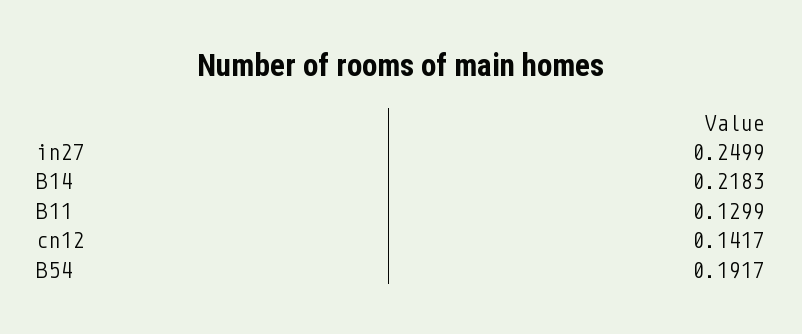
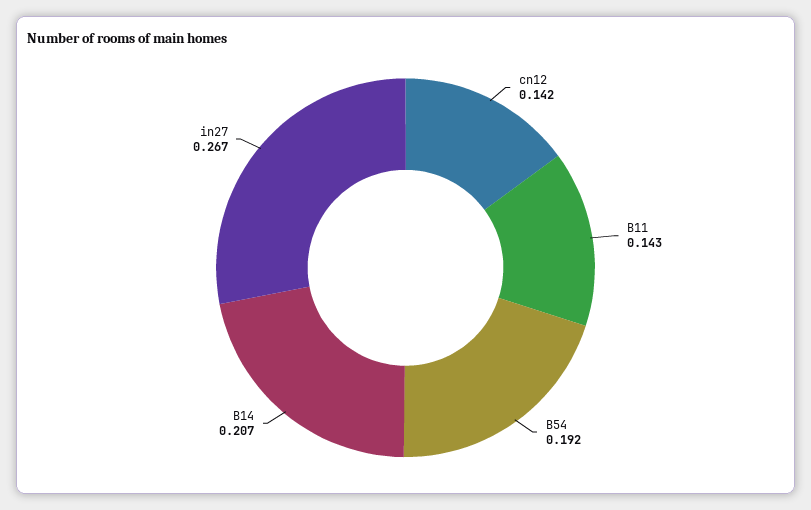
in27: 0.2499 -> 0.267
B14: 0.2183 -> 0.207
B11: 0.1299 -> 0.143

